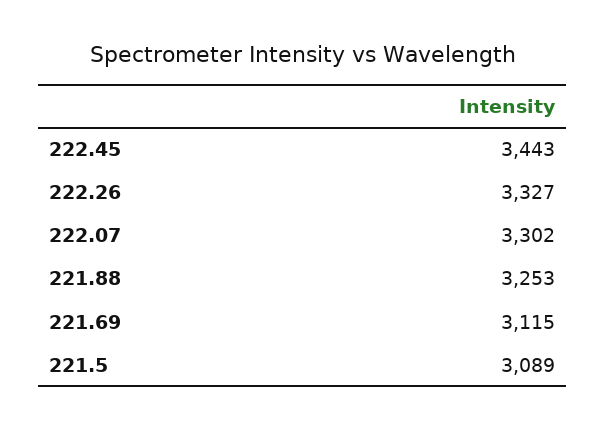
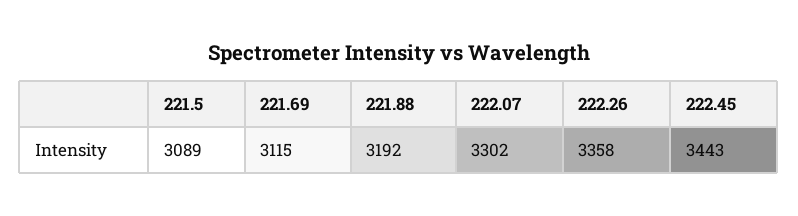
222.26: 3327 -> 3358
221.88: 3253 -> 3192

